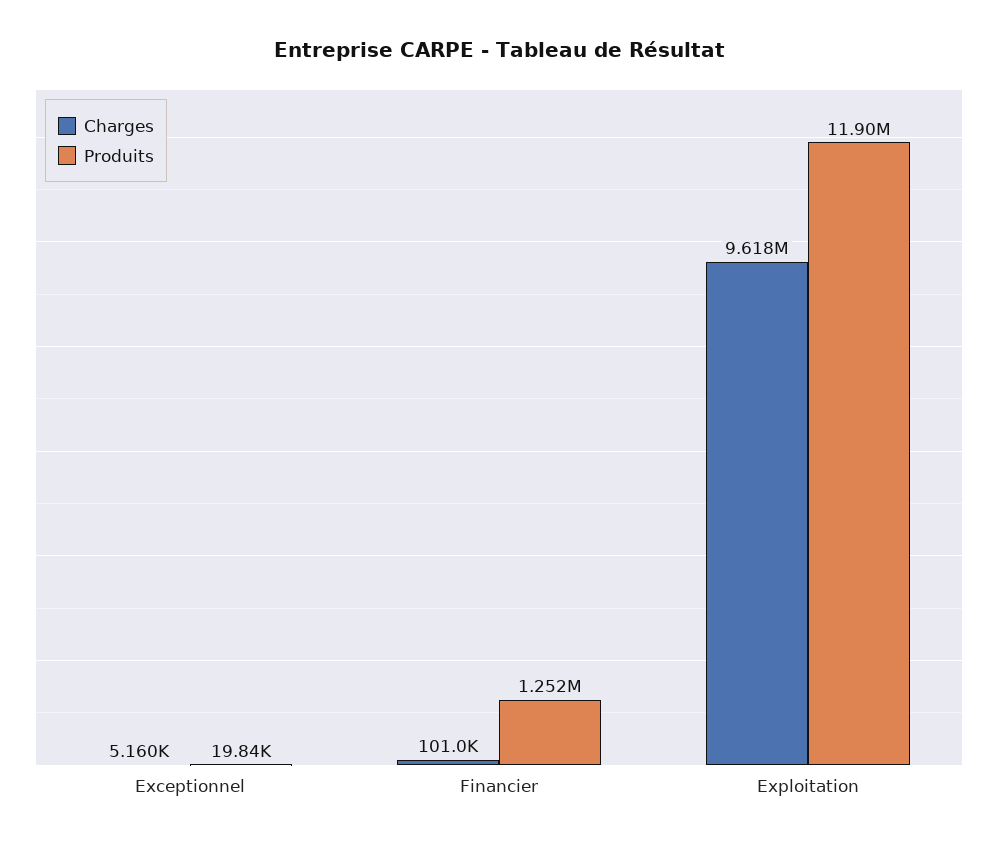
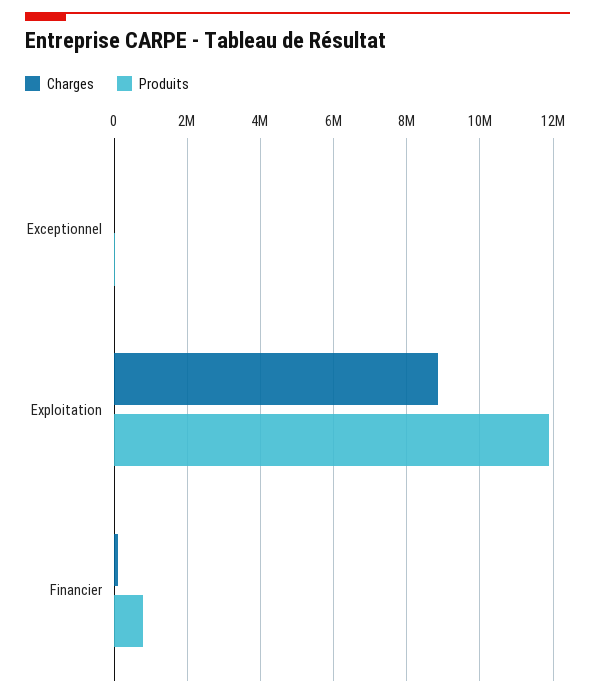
Produits, Financier: 1252000 -> 800000
Charges, Exploitation: 9618000 -> 8800000

